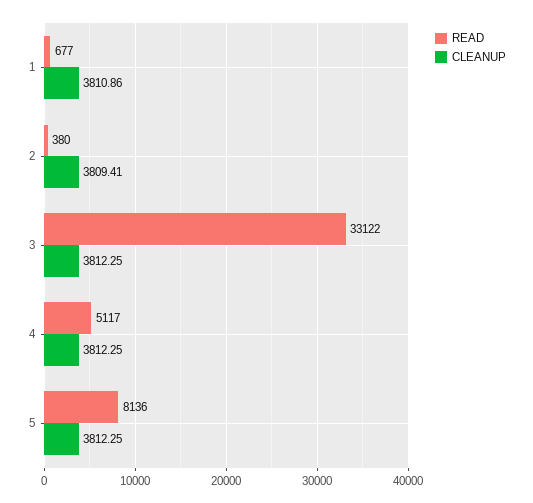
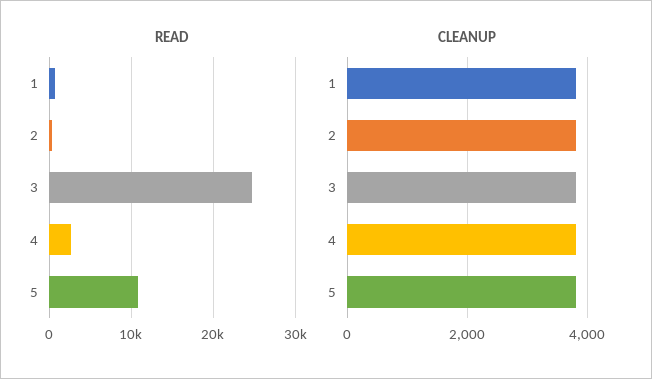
READ, 3: 33122 -> 25000
READ, 4: 5117 -> 3000
READ, 5: 8136 -> 11000

